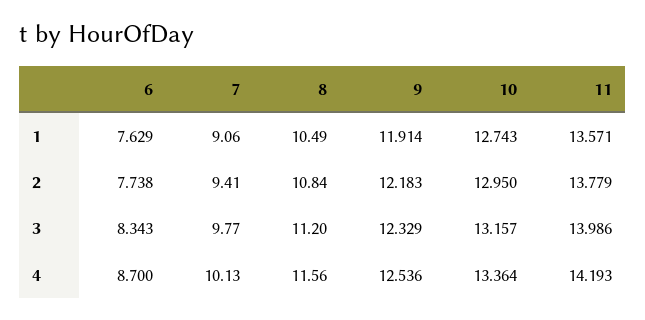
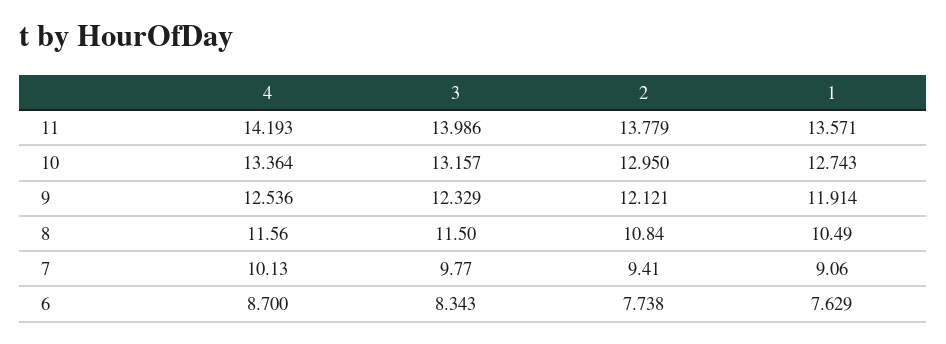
9, 2: 12.183 -> 12.121
8, 3: 11.2 -> 11.5

